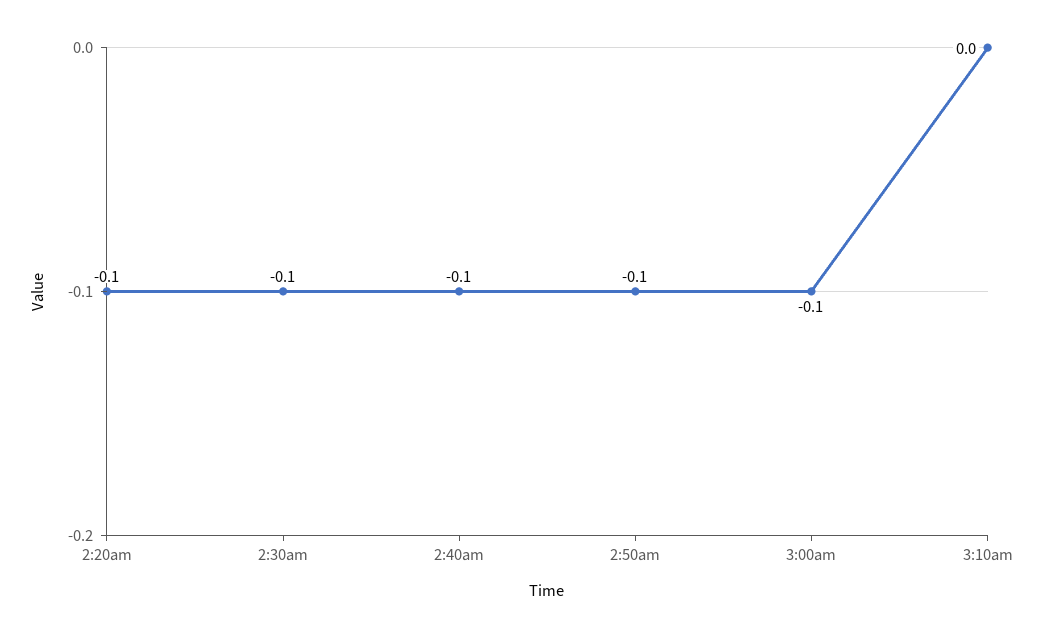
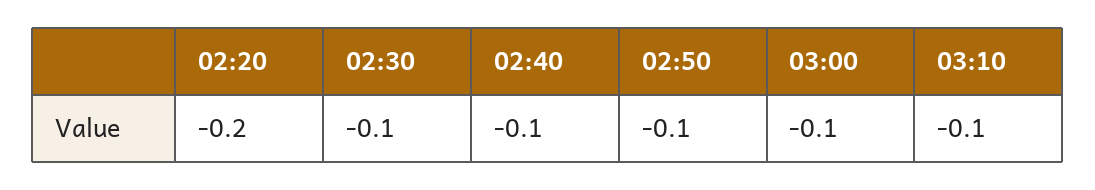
2:20am: -0.1 -> -0.2
3:10am: 0 -> -0.1

